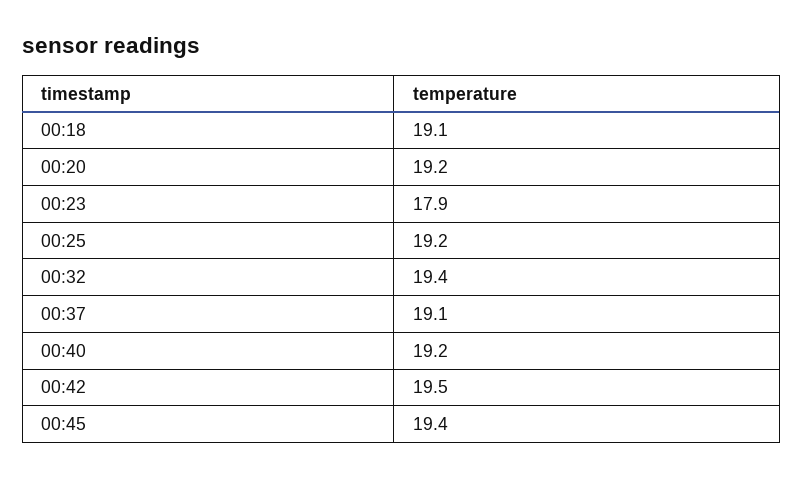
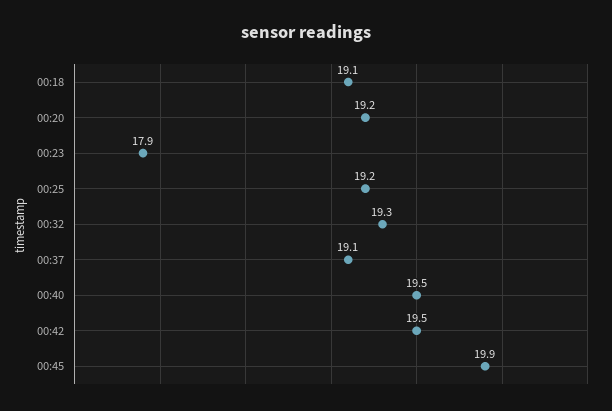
00:32: 19.4 -> 19.3
00:40: 19.2 -> 19.5
00:45: 19.4 -> 19.9

